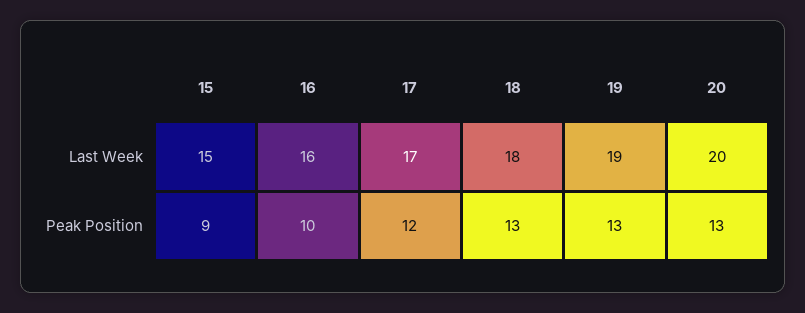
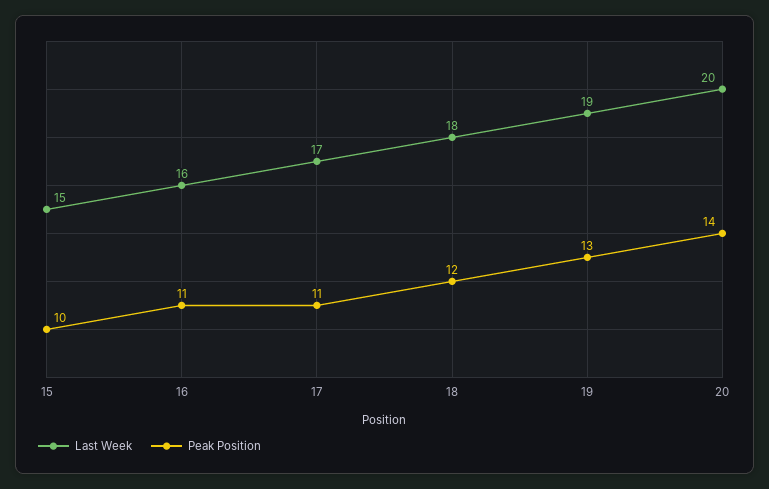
Peak Position, 15: 9 -> 10
Peak Position, 16: 10 -> 11
Peak Position, 17: 12 -> 11
Peak Position, 18: 13 -> 12
Peak Position, 20: 13 -> 14

